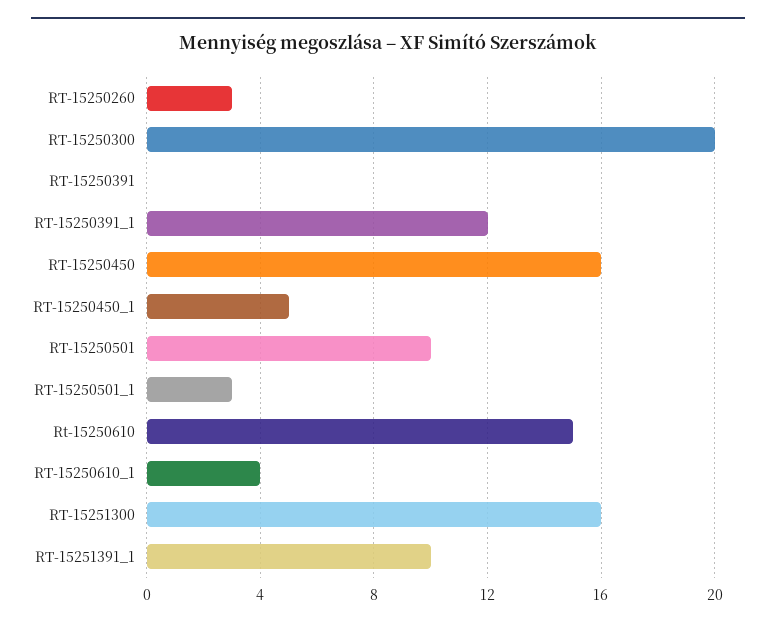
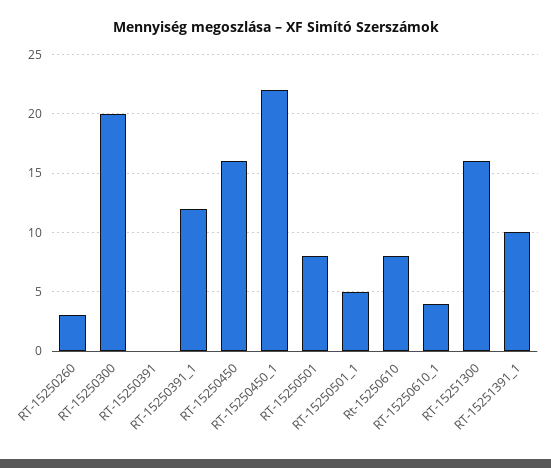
RT-15250450_1: 5 -> 22
RT-15250501: 10 -> 8
RT-15250501_1: 3 -> 5
Rt-15250610: 15 -> 8

